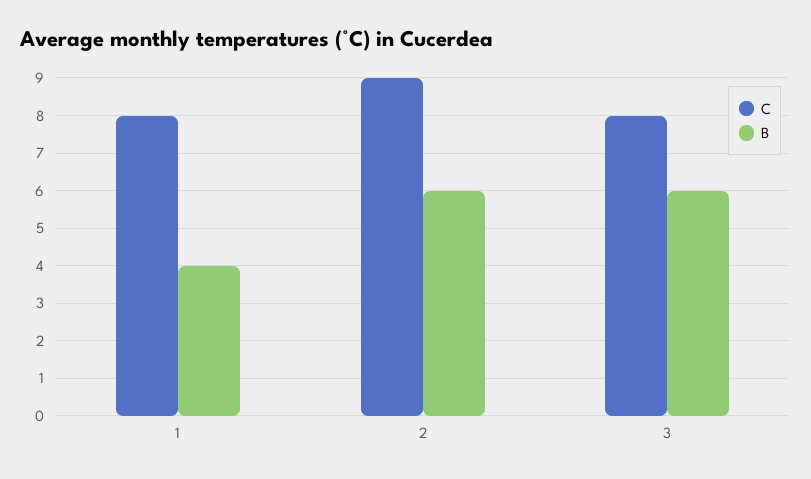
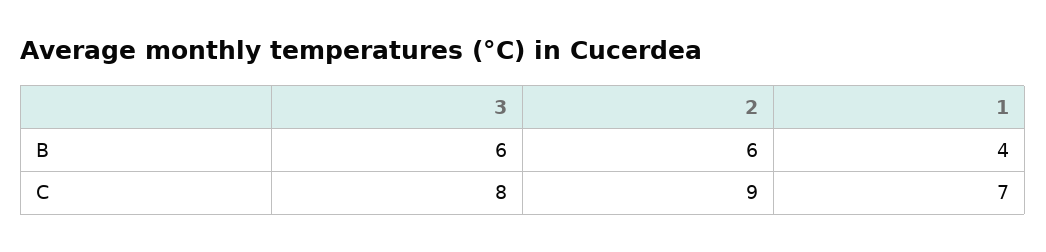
C, 1: 8 -> 7

